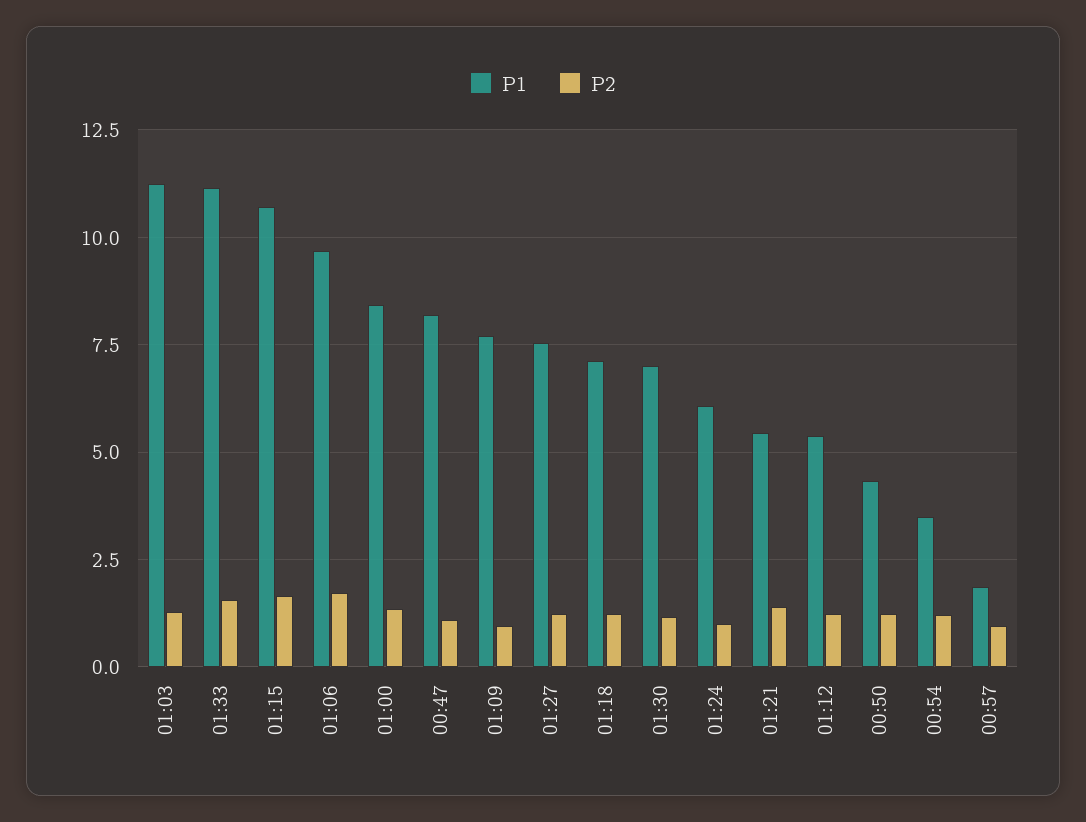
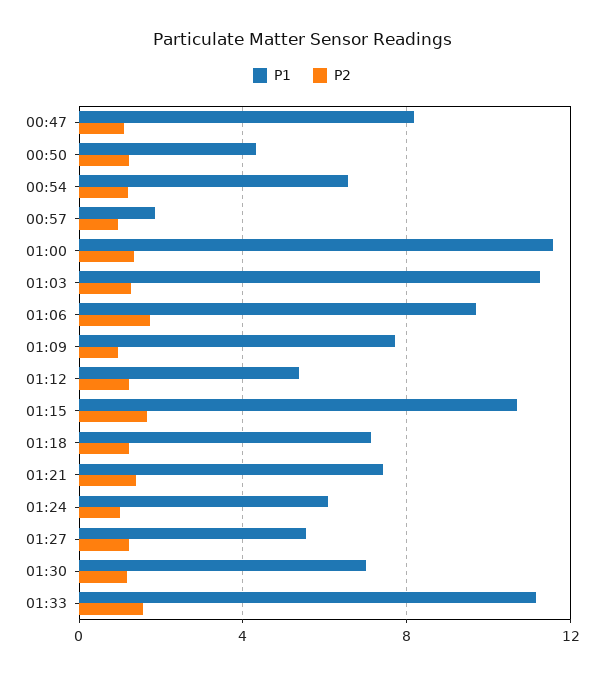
P1, 01:00: 8.5 -> 11.5
P1, 01:27: 7.5 -> 5.5
P1, 01:21: 5.5 -> 7.5
P1, 00:54: 3.5 -> 6.5

